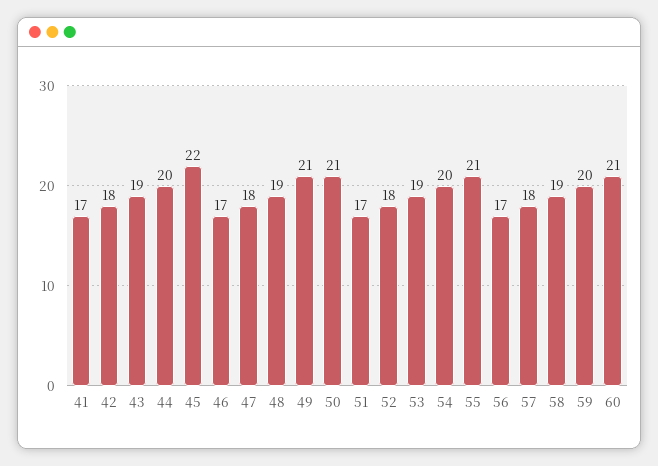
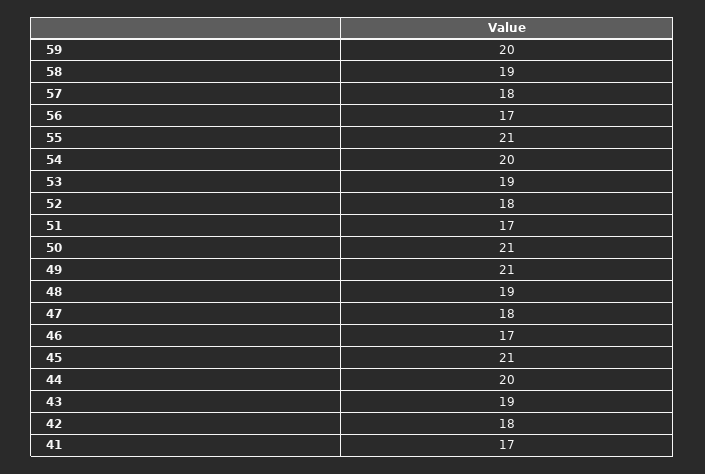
45: 22 -> 21
60: 21 -> none

